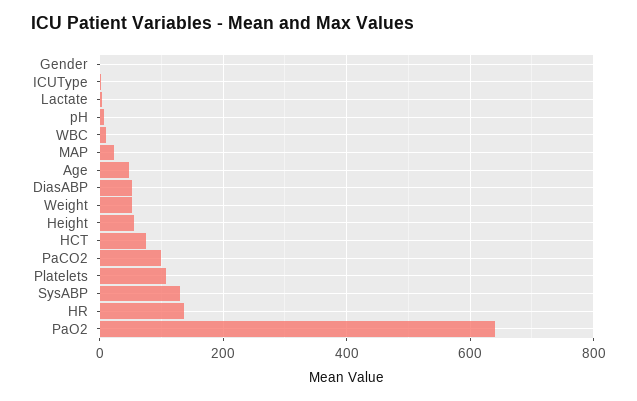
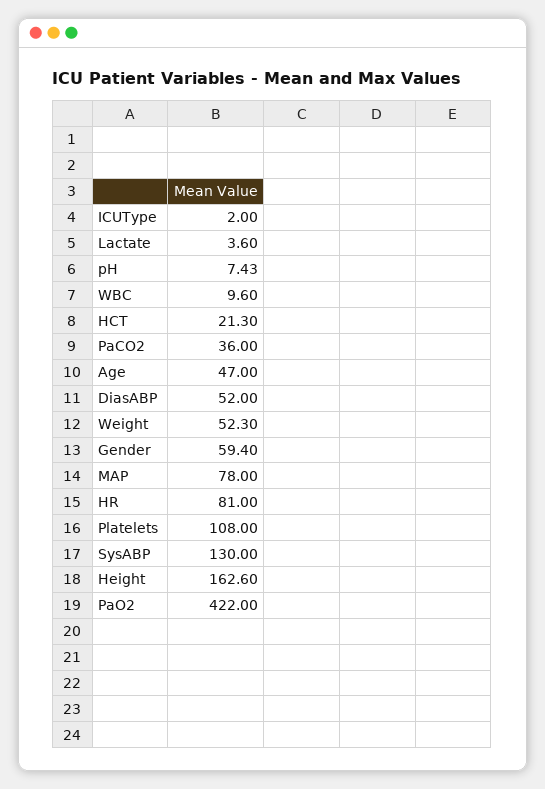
Gender: 0 -> 59.4
MAP: 20 -> 78
Height: 60 -> 162.6
HCT: 80 -> 21.3
PaCO2: 100 -> 36
HR: 140 -> 81
PaO2: 640 -> 422

